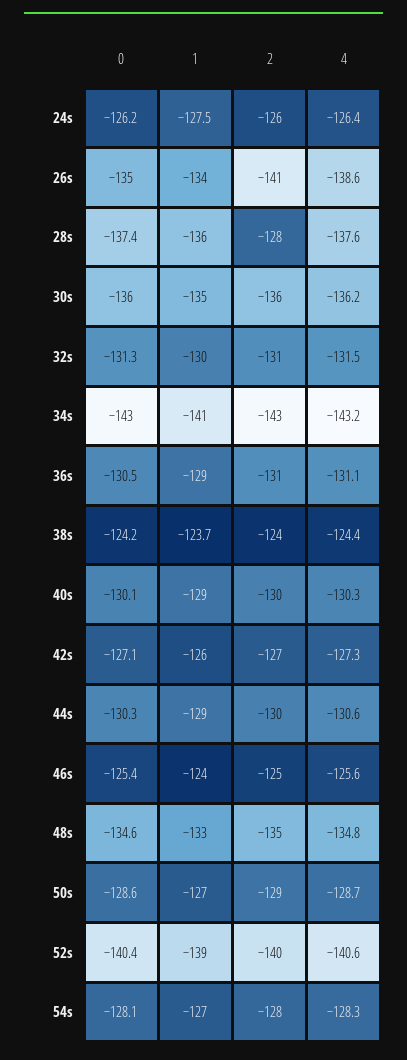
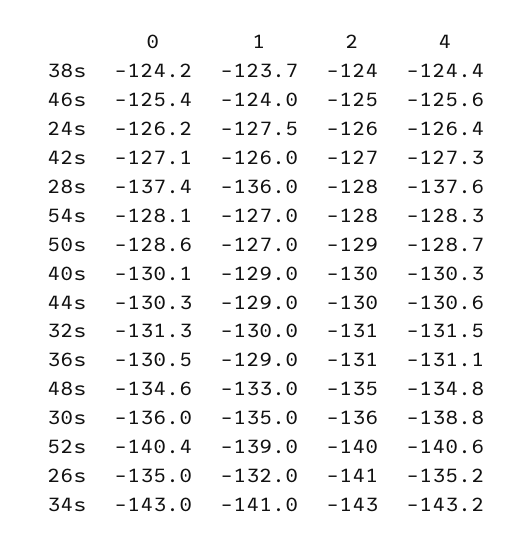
1, 26s: -134 -> -132
4, 26s: -138.6 -> -135.2
4, 30s: -136.2 -> -138.8

